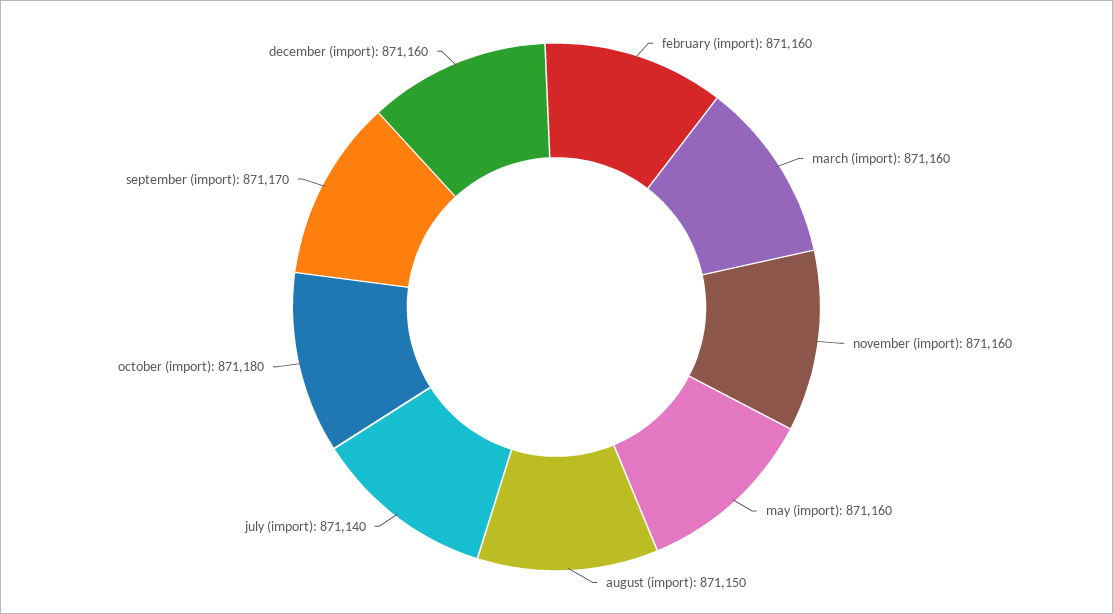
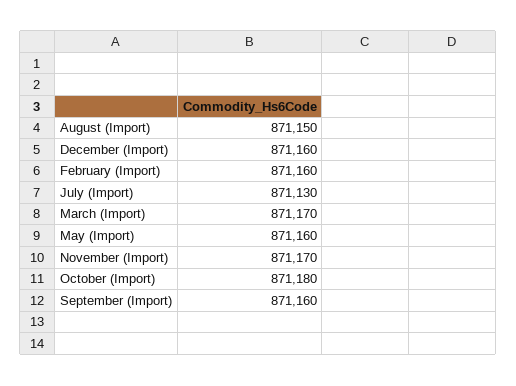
march (import): 871160 -> 871170
november (import): 871160 -> 871170
july (import): 871140 -> 871130
september (import): 871170 -> 871160

